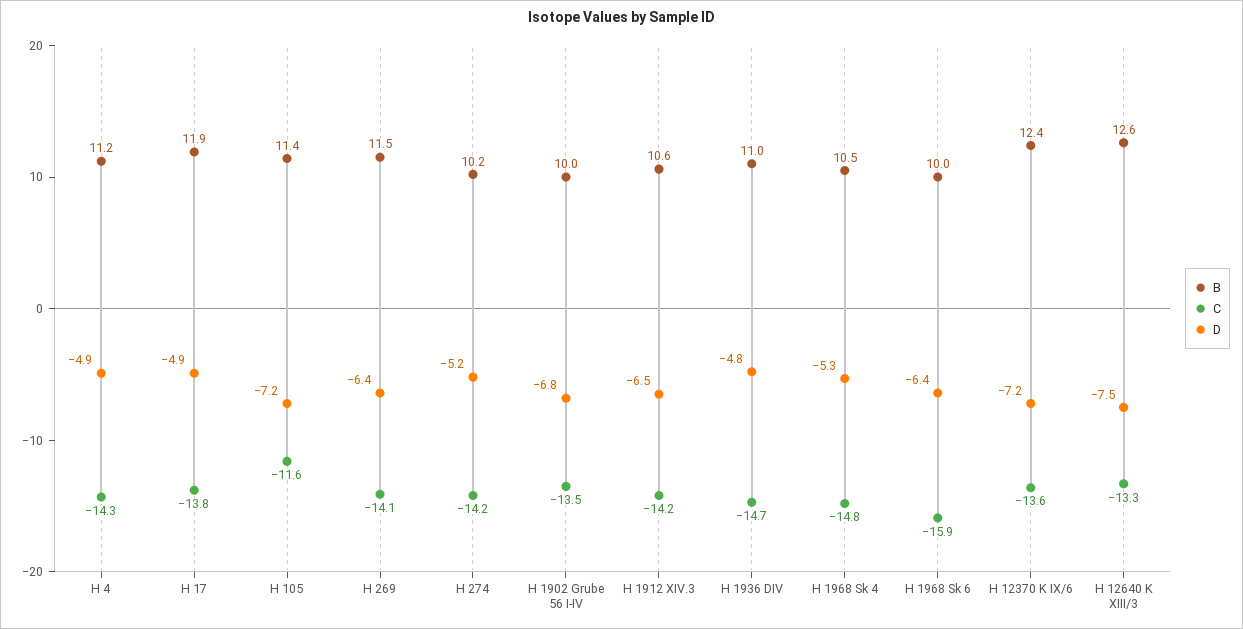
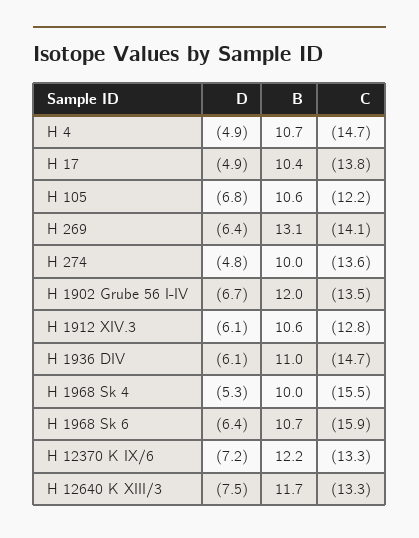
B, H 4: 11.2 -> 10.7
C, H 4: -14.3 -> -14.7
B, H 17: 11.9 -> 10.4
B, H 105: 11.4 -> 10.6
C, H 105: -11.6 -> -12.2
D, H 105: -7.2 -> -6.8
B, H 269: 11.5 -> 13.1
B, H 274: 10.2 -> 10
C, H 274: -14.2 -> -13.6
D, H 274: -5.2 -> -4.8
B, H 1902 Grube 56 I-IV: 10 -> 12
D, H 1902 Grube 56 I-IV: -6.8 -> -6.7
C, H 1912 XIV.3: -14.2 -> -12.8
D, H 1912 XIV.3: -6.5 -> -6.1
D, H 1936 DIV: -4.8 -> -6.1
B, H 1968 Sk 4: 10.5 -> 10
C, H 1968 Sk 4: -14.8 -> -15.5
B, H 1968 Sk 6: 10 -> 10.7
B, H 12370 K IX/6: 12.4 -> 12.2
C, H 12370 K IX/6: -13.6 -> -13.3
B, H 12640 K XIII/3: 12.6 -> 11.7

